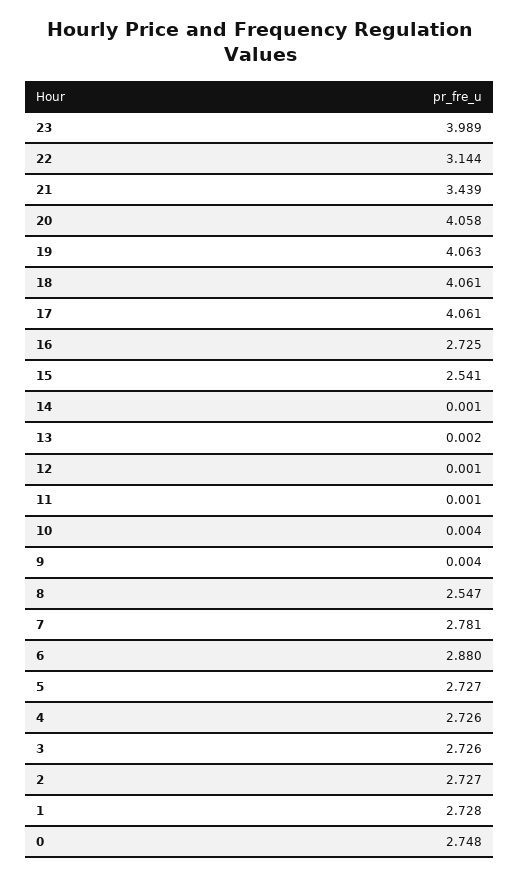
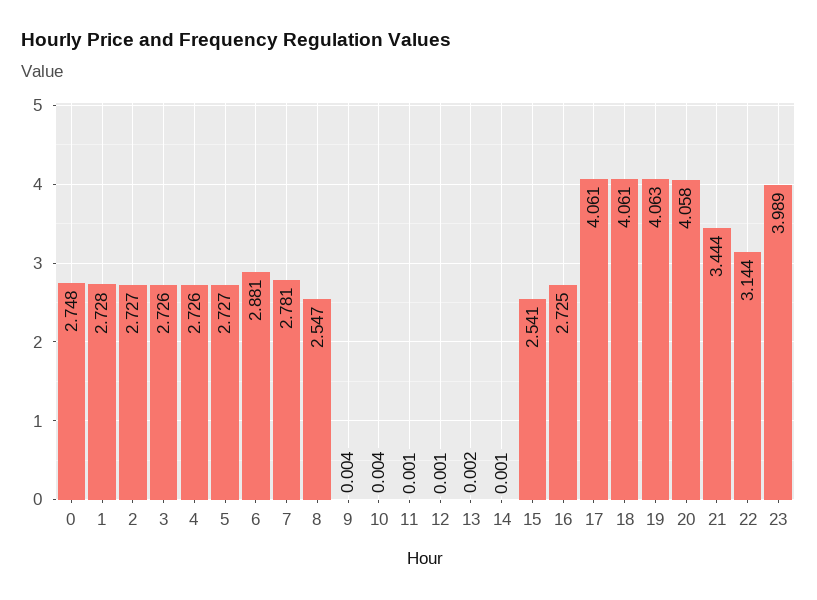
21: 3.439 -> 3.444
6: 2.88 -> 2.881

